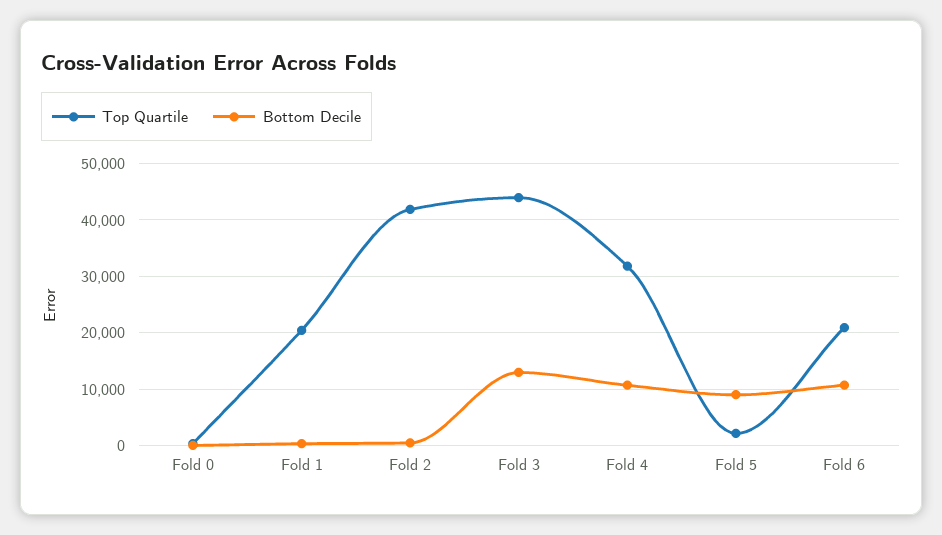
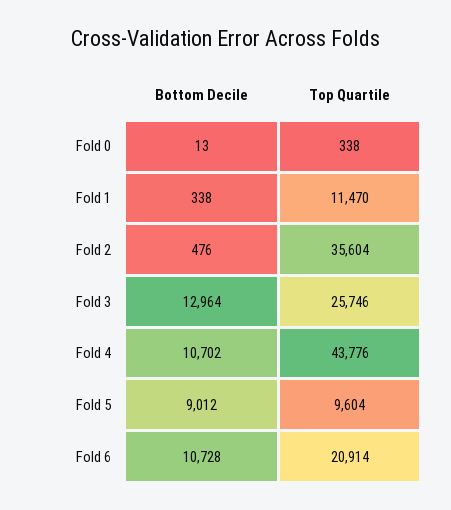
Top Quartile, Fold 1: 20000 -> 11470
Top Quartile, Fold 2: 42000 -> 35604
Top Quartile, Fold 3: 44000 -> 25746
Top Quartile, Fold 4: 32000 -> 43776
Top Quartile, Fold 5: 2000 -> 9604

